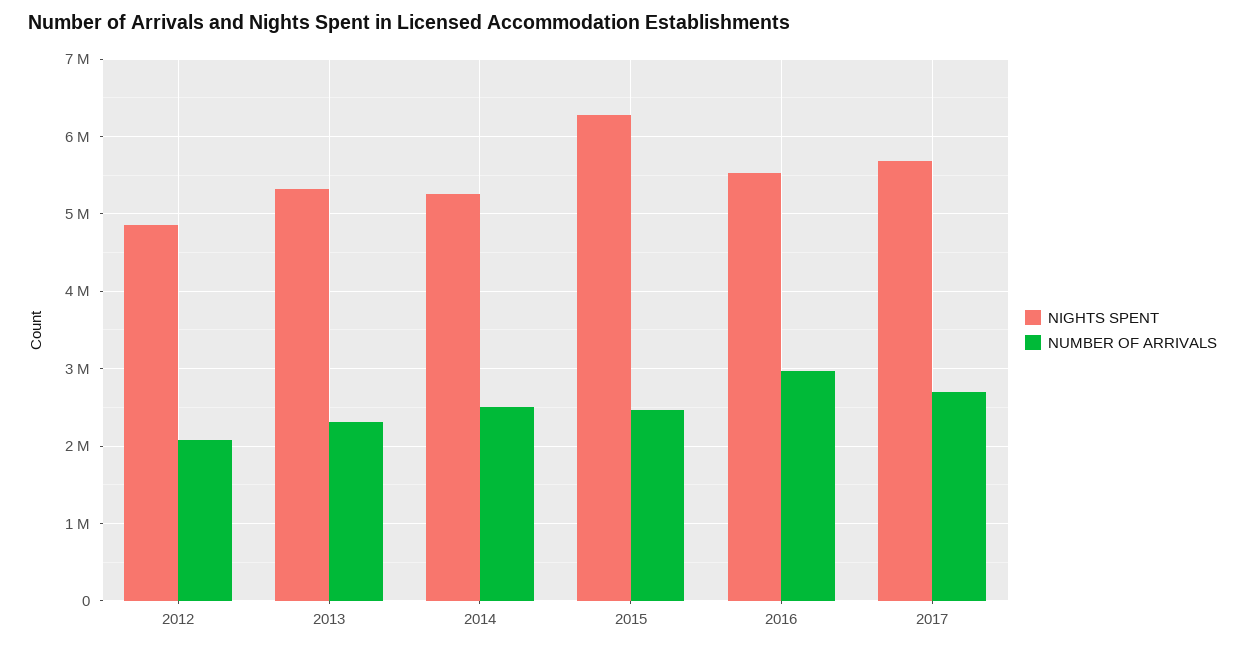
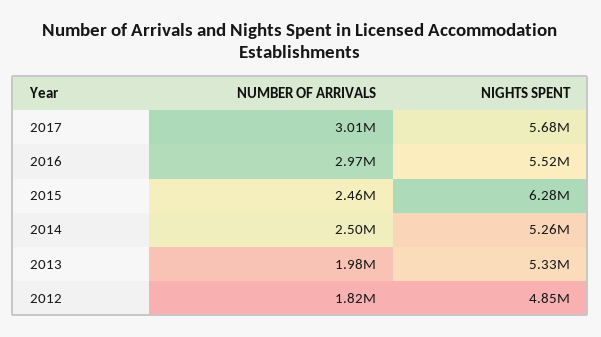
NUMBER OF ARRIVALS, 2012: 2100000 -> 1820000
NUMBER OF ARRIVALS, 2013: 2300000 -> 1980000
NUMBER OF ARRIVALS, 2017: 2700000 -> 3010000

